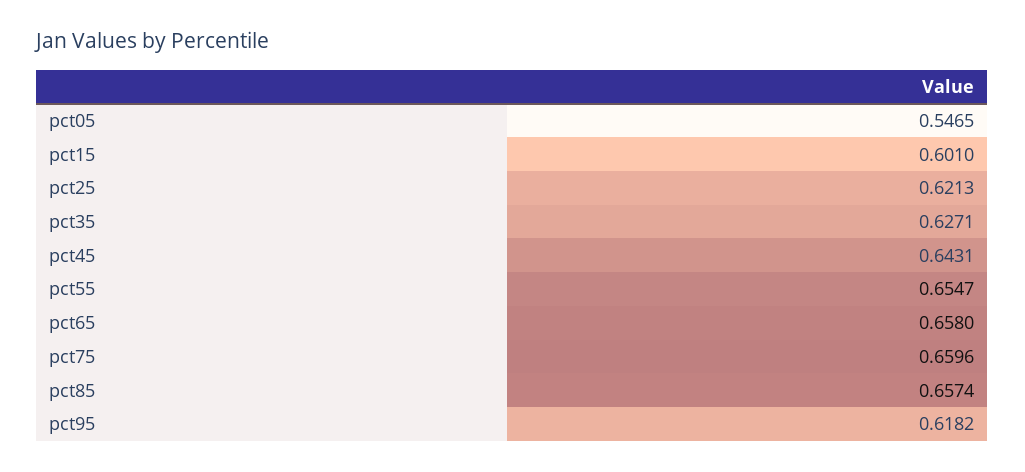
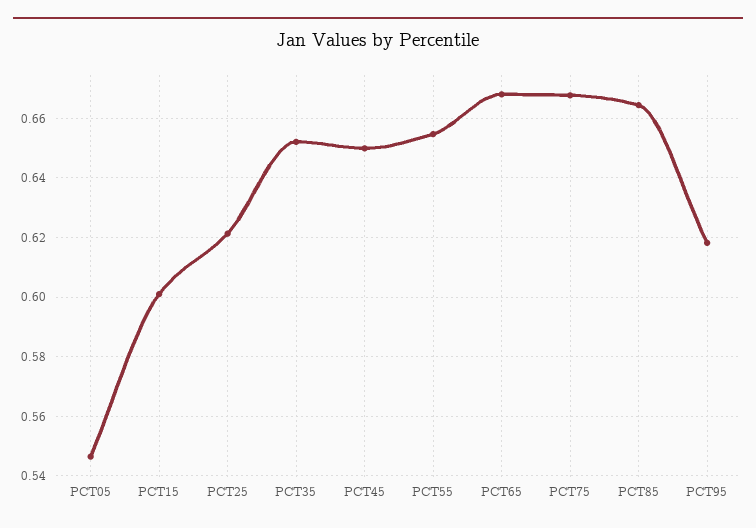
pct35: 0.6271 -> 0.6525
pct45: 0.6431 -> 0.65
pct65: 0.658 -> 0.6675
pct75: 0.6596 -> 0.6675
pct85: 0.6574 -> 0.665

